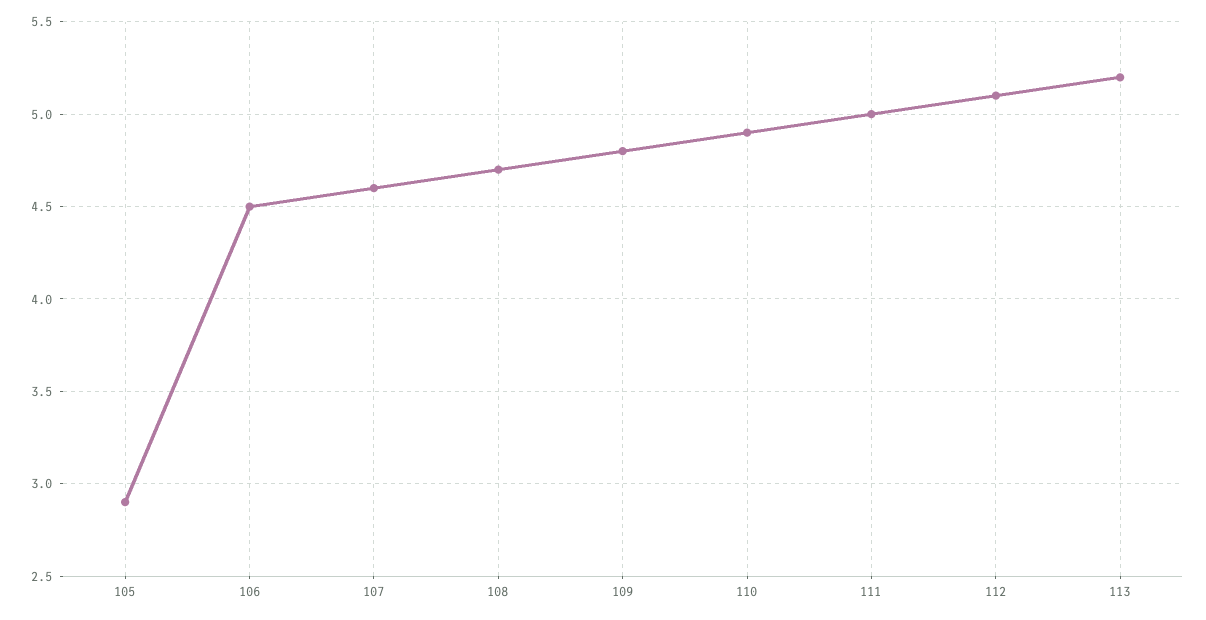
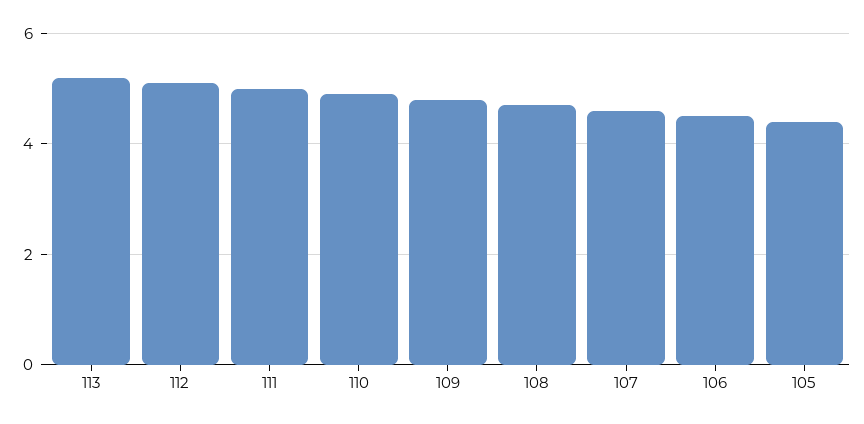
105: 2.9 -> 4.5

